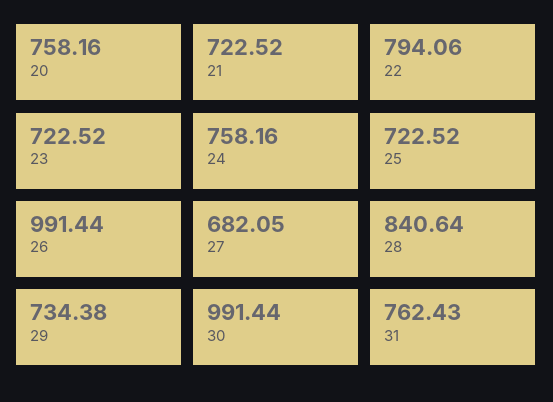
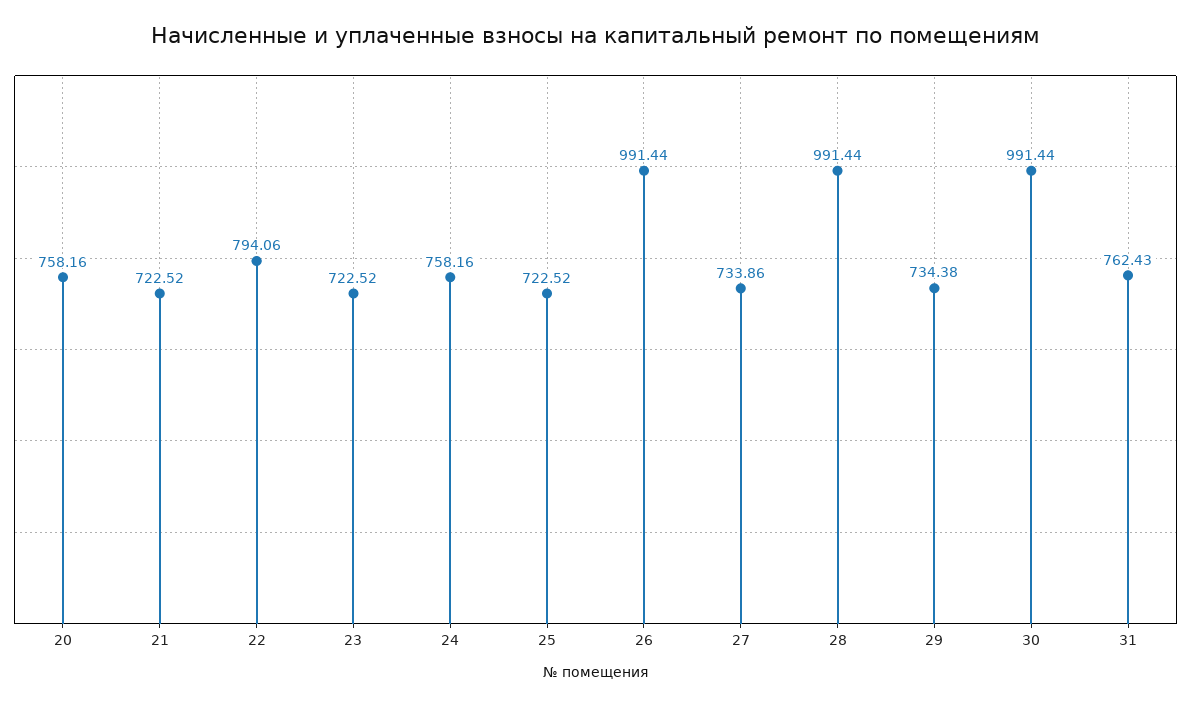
27: 682.05 -> 733.86
28: 840.64 -> 991.44

